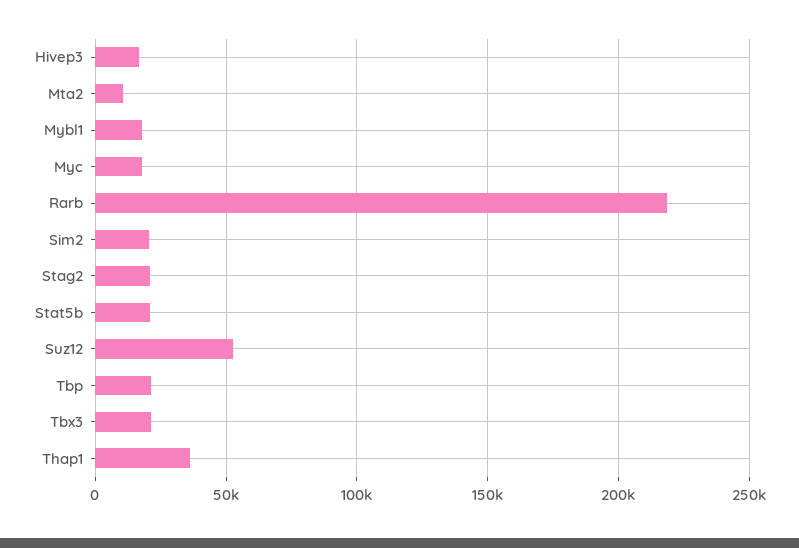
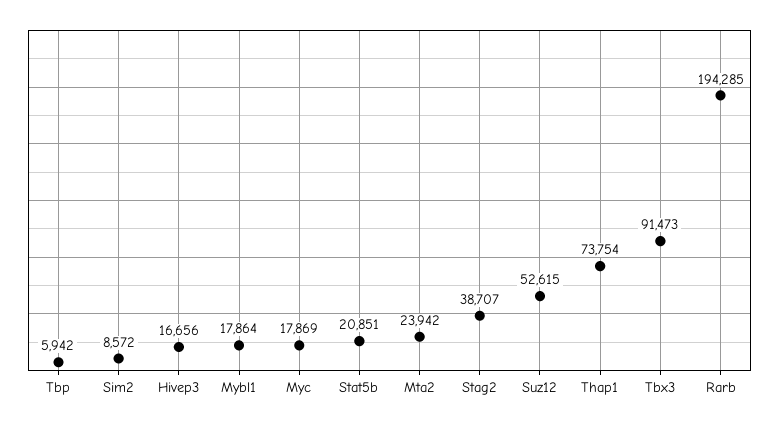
Mta2: 10000 -> 23942
Rarb: 220000 -> 194285
Sim2: 20000 -> 8572
Stag2: 20000 -> 38707
Tbp: 20000 -> 5942
Tbx3: 20000 -> 91473
Thap1: 35000 -> 73754

